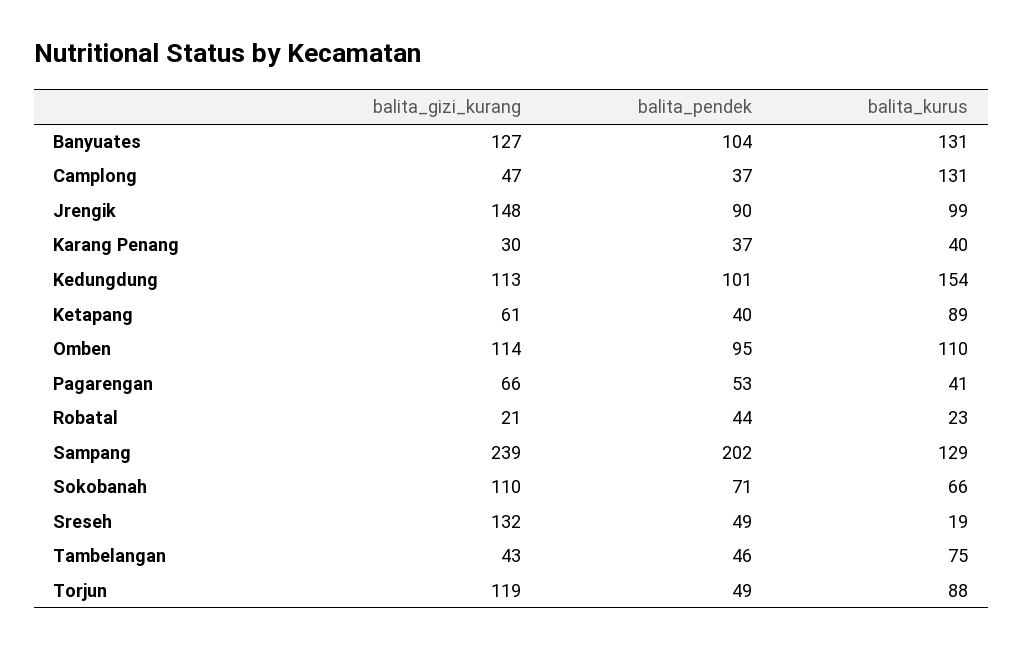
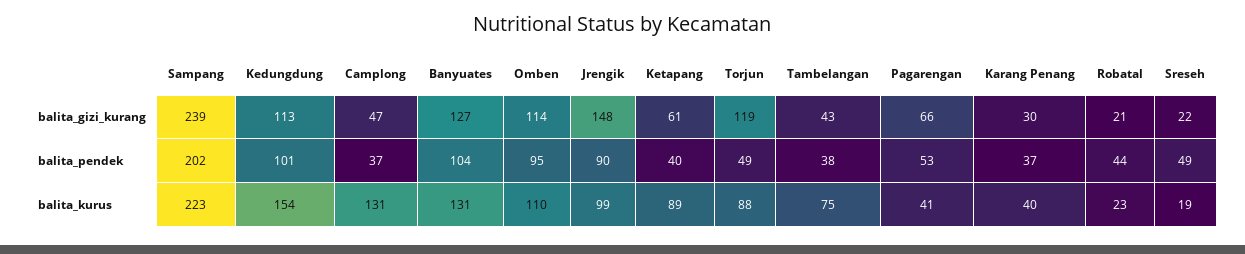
balita_kurus, Sampang: 129 -> 223
balita_gizi_kurang, Sokobanah: 110 -> none
balita_pendek, Sokobanah: 71 -> none
balita_kurus, Sokobanah: 66 -> none
balita_gizi_kurang, Sreseh: 132 -> 22
balita_pendek, Tambelangan: 46 -> 38

